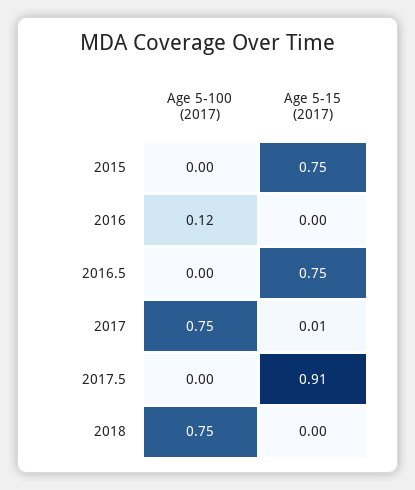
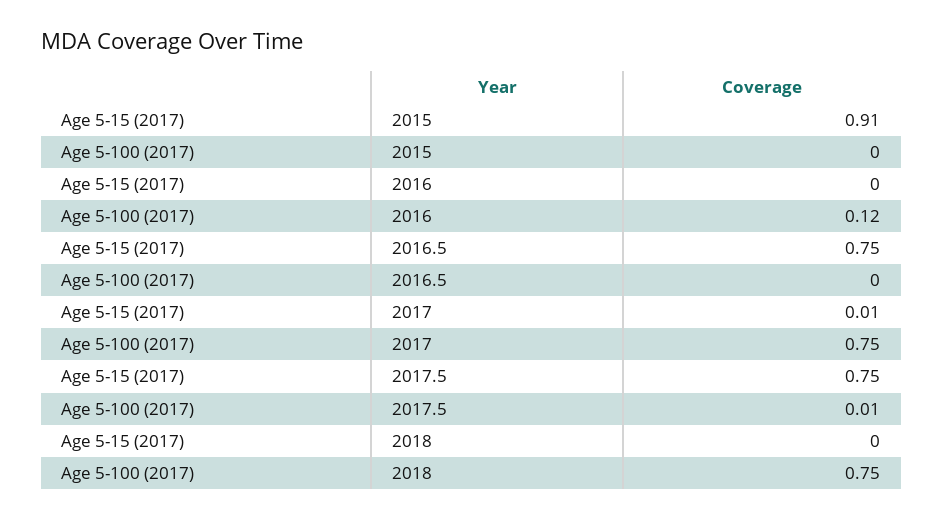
Age 5-15 (2017), 2015: 0.75 -> 0.91
Age 5-100 (2017), 2017.5: 0 -> 0.01
Age 5-15 (2017), 2017.5: 0.91 -> 0.75

